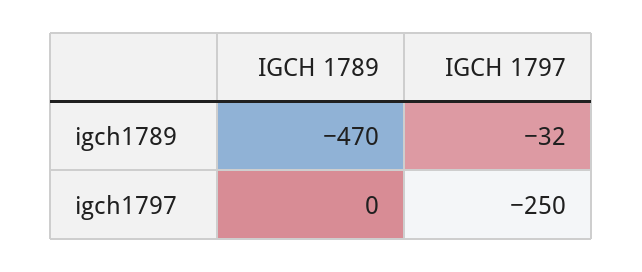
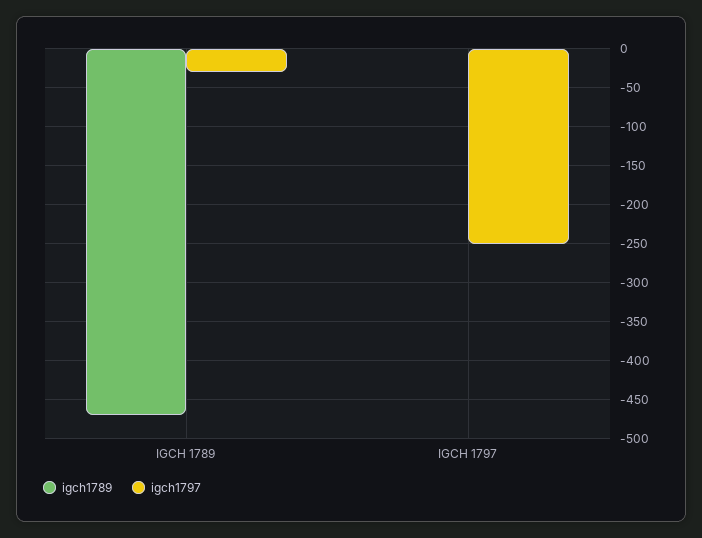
igch1789, IGCH 1797: -32 -> 0
igch1797, IGCH 1789: 0 -> -30

